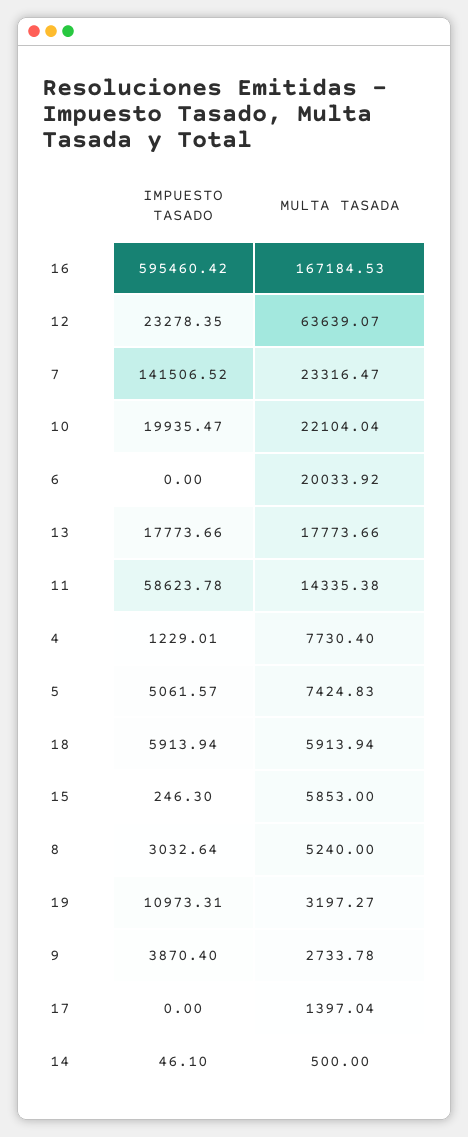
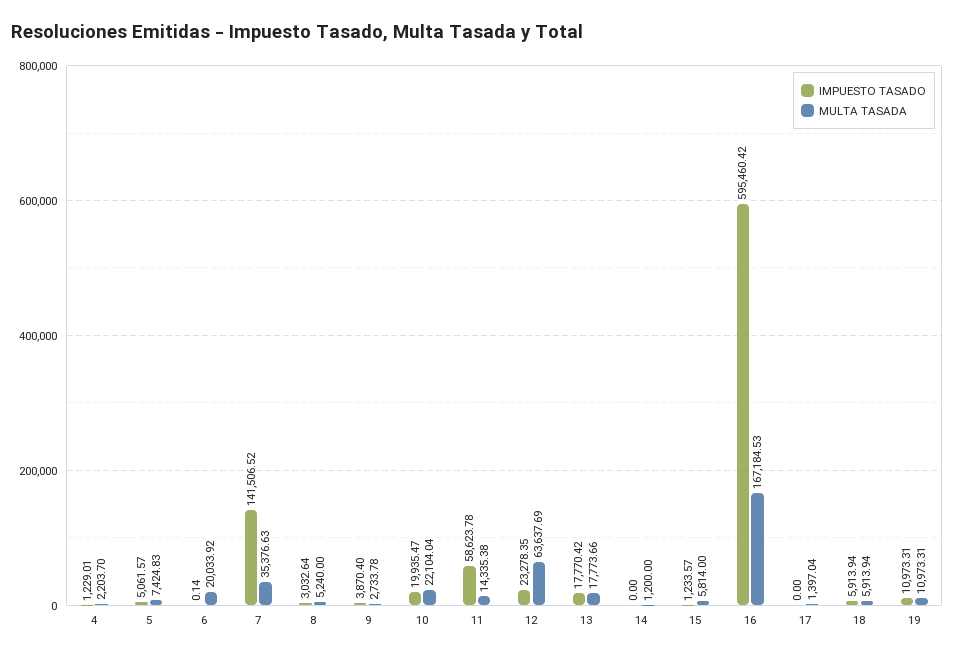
MULTA TASADA, 12: 63639.07 -> 63637.69
MULTA TASADA, 7: 23316.47 -> 35376.63
IMPUESTO TASADO, 6: 0 -> 0.14
IMPUESTO TASADO, 13: 17773.66 -> 17770.42
MULTA TASADA, 4: 7730.4 -> 2203.7
IMPUESTO TASADO, 15: 246.3 -> 1233.57
MULTA TASADA, 15: 5853 -> 5814
MULTA TASADA, 19: 3197.27 -> 10973.31
IMPUESTO TASADO, 14: 46.1 -> 0
MULTA TASADA, 14: 500 -> 1200

